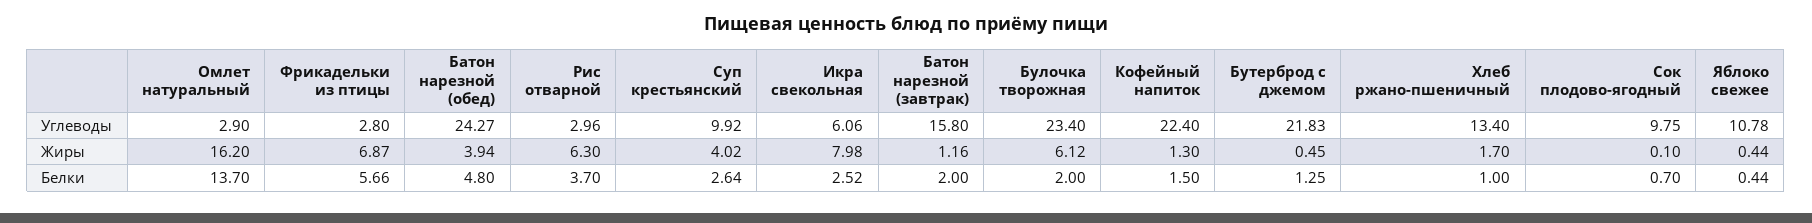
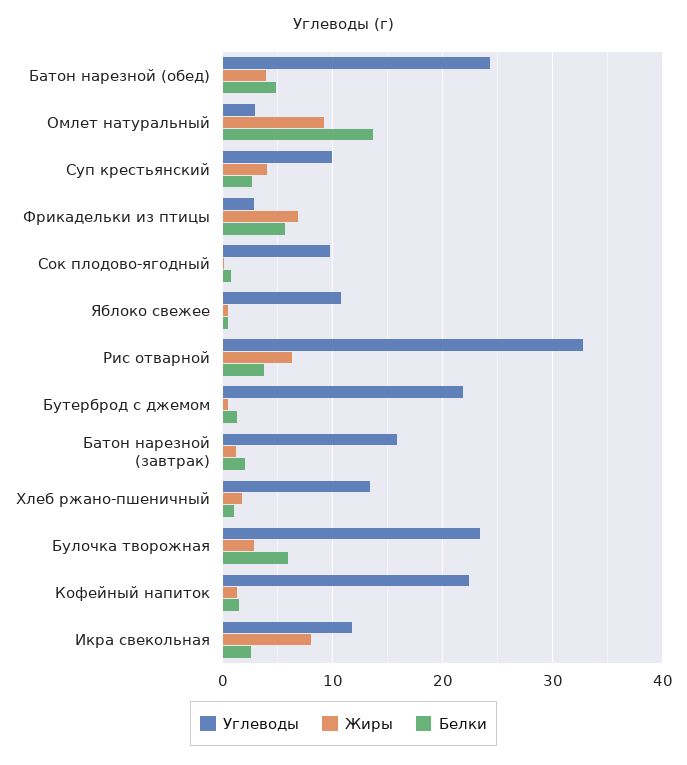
Углеводы, Рис отварной: 2.96 -> 33
Углеводы, Икра свекольная: 6.06 -> 12
Жиры, Омлет натуральный: 16.2 -> 9
Жиры, Булочка творожная: 6.12 -> 3
Белки, Булочка творожная: 2 -> 6

